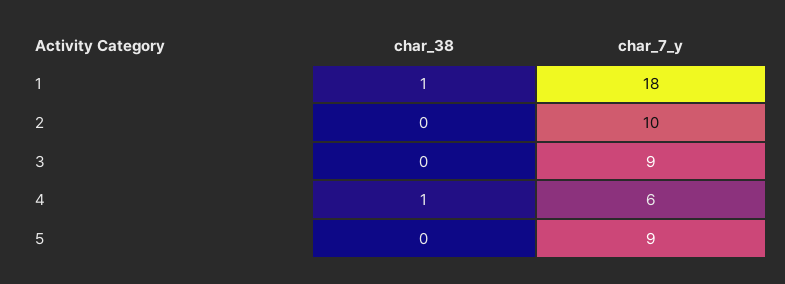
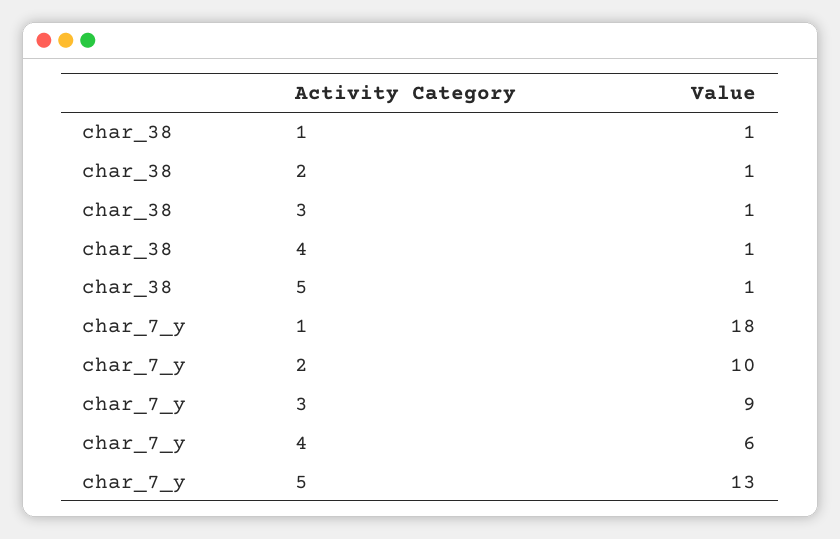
char_38, 2: 0 -> 1
char_38, 3: 0 -> 1
char_38, 5: 0 -> 1
char_7_y, 5: 9 -> 13

